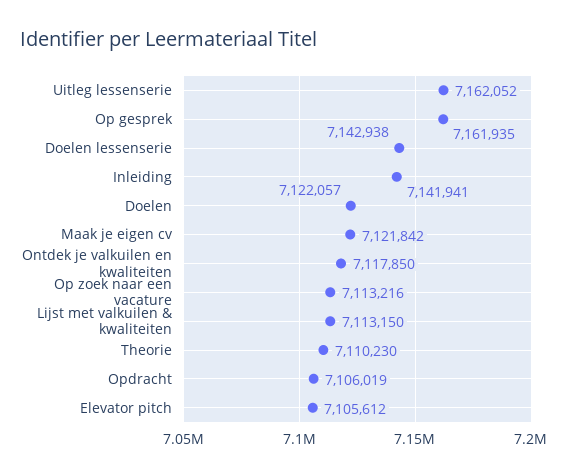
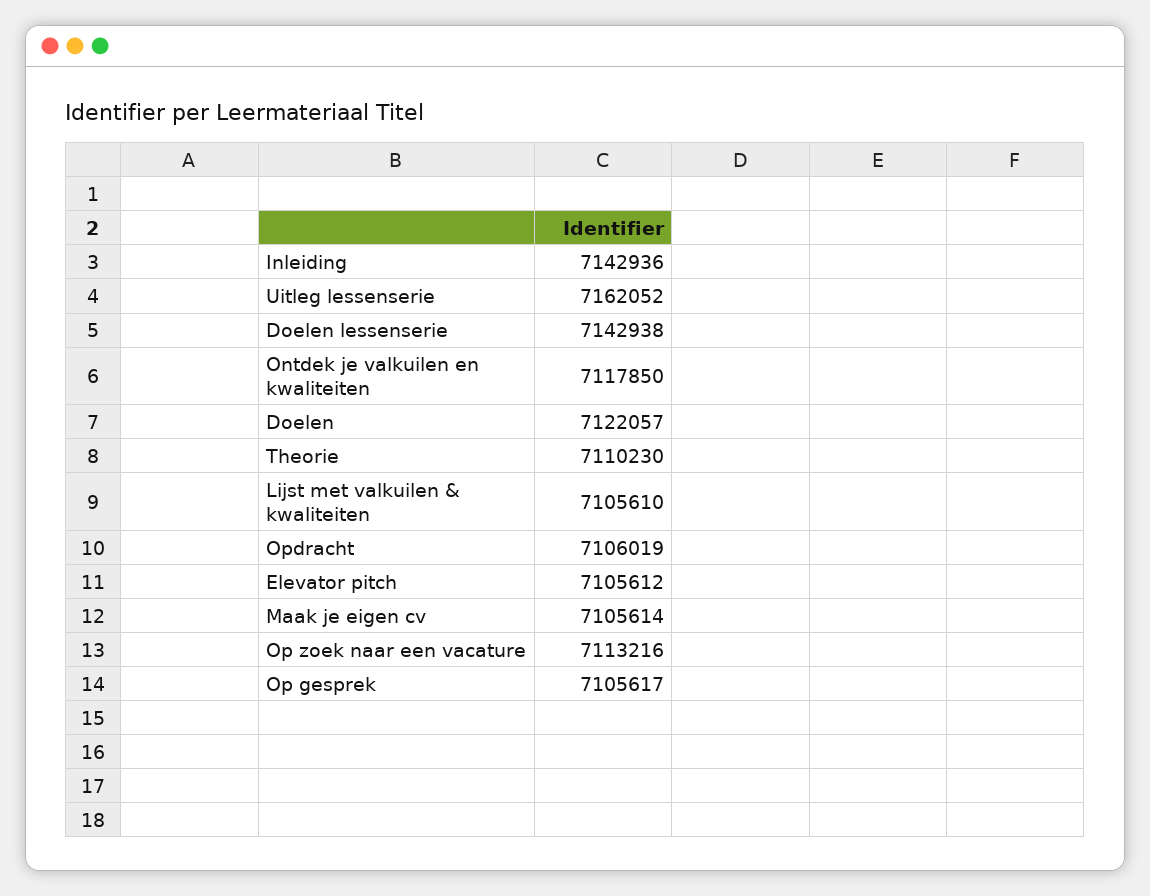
Op gesprek: 7161935 -> 7105617
Inleiding: 7141941 -> 7142936
Maak je eigen cv: 7121842 -> 7105614
Lijst met valkuilen & kwaliteiten: 7113150 -> 7105610

